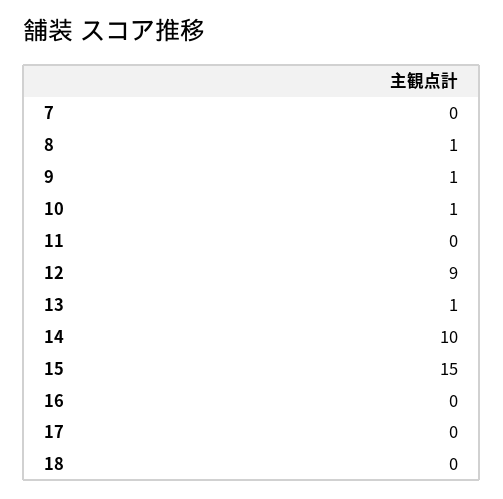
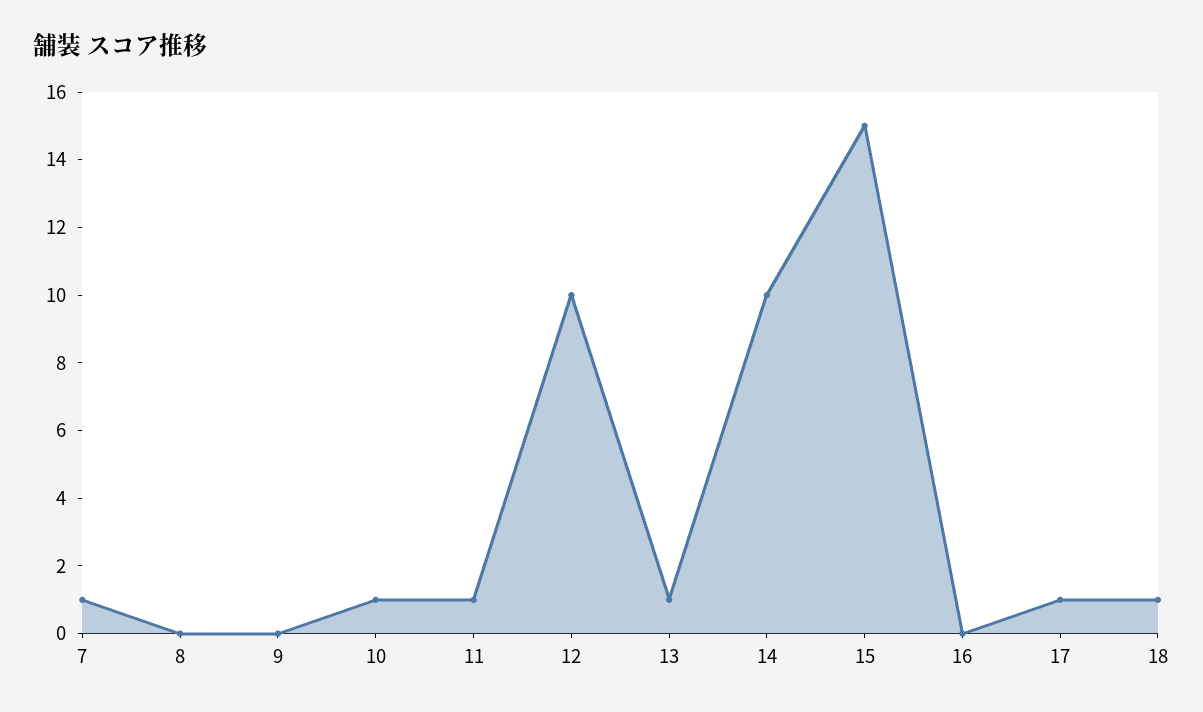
7: 0 -> 1
8: 1 -> 0
9: 1 -> 0
11: 0 -> 1
12: 9 -> 10
17: 0 -> 1
18: 0 -> 1

